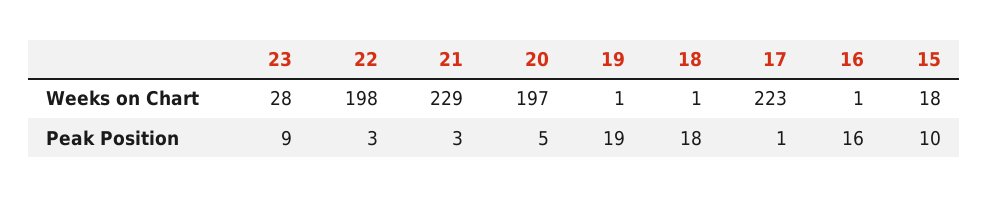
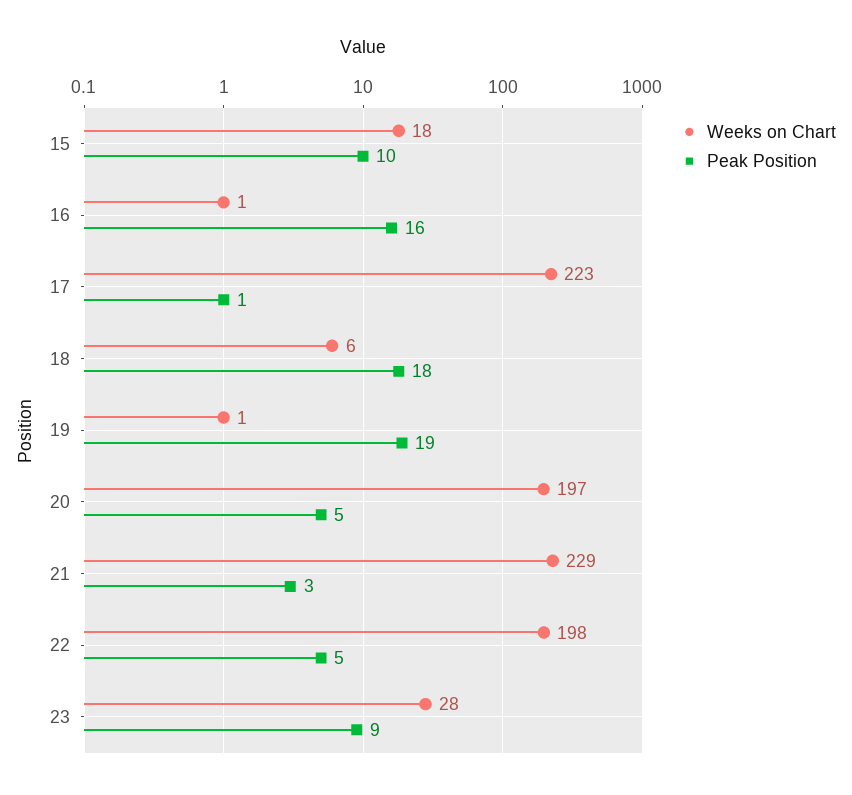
Weeks on Chart, 18: 1 -> 6
Peak Position, 22: 3 -> 5

